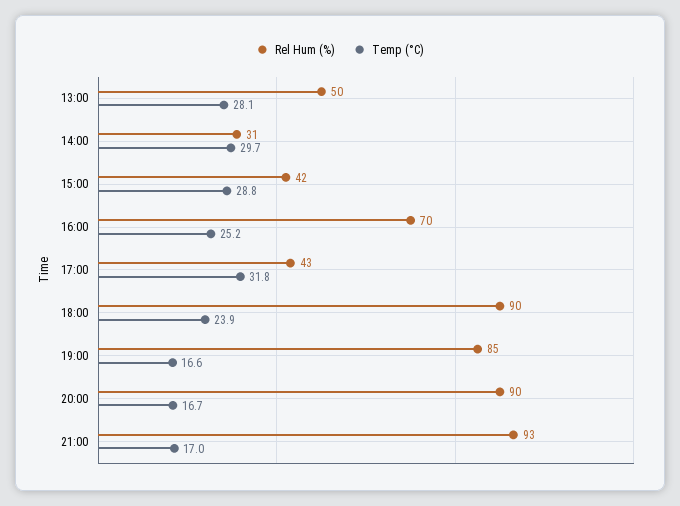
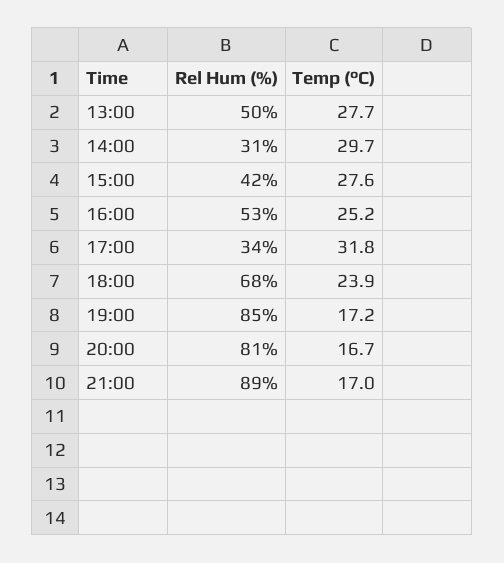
Temp (°C), 13:00: 28.1 -> 27.7
Temp (°C), 15:00: 28.8 -> 27.6
Rel Hum (%), 16:00: 70 -> 53
Rel Hum (%), 17:00: 43 -> 34
Rel Hum (%), 18:00: 90 -> 68
Temp (°C), 19:00: 16.6 -> 17.2
Rel Hum (%), 20:00: 90 -> 81
Rel Hum (%), 21:00: 93 -> 89

